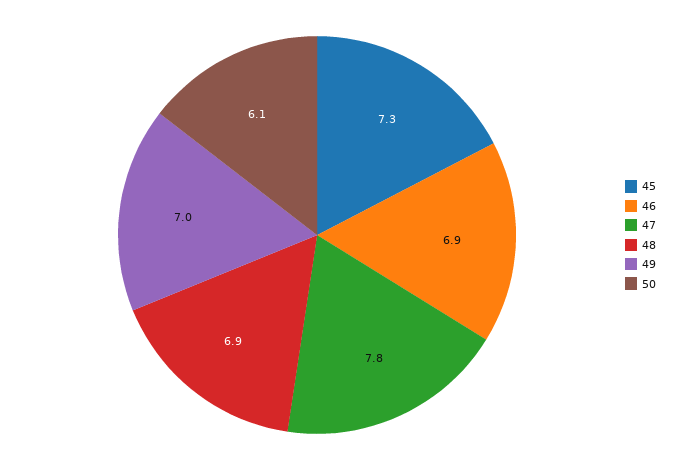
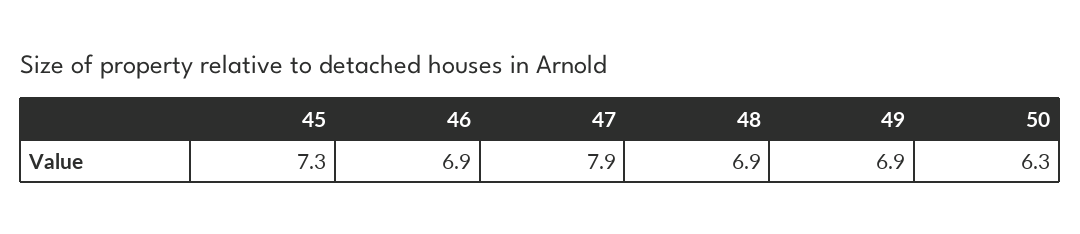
47: 7.8 -> 7.9
49: 7 -> 6.9
50: 6.1 -> 6.3

